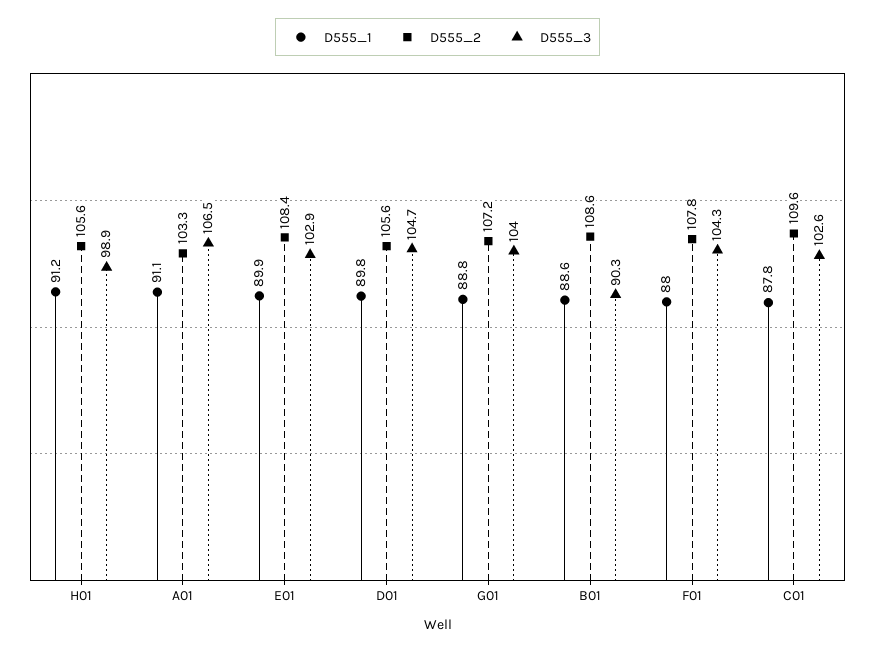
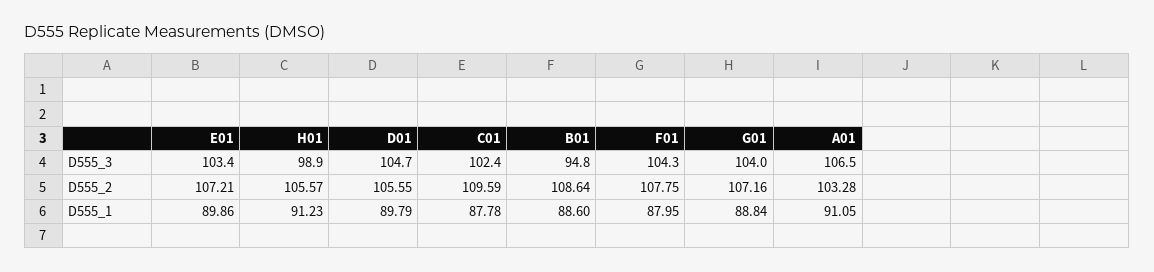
D555_2, E01: 108.4 -> 107.21
D555_3, E01: 102.9 -> 103.4
D555_3, B01: 90.3 -> 94.8
D555_3, C01: 102.6 -> 102.4

